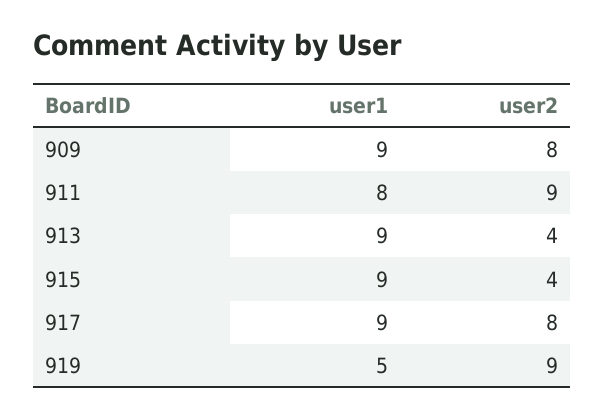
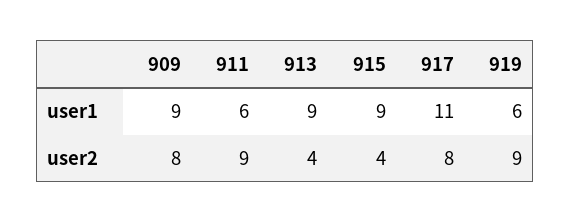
user1, 911: 8 -> 6
user1, 917: 9 -> 11
user1, 919: 5 -> 6

